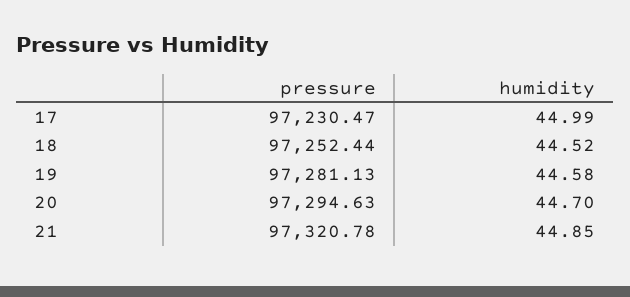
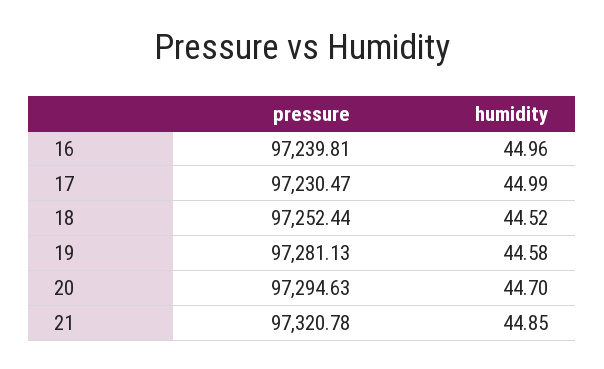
pressure, 16: none -> 97239.81
humidity, 16: none -> 44.96

